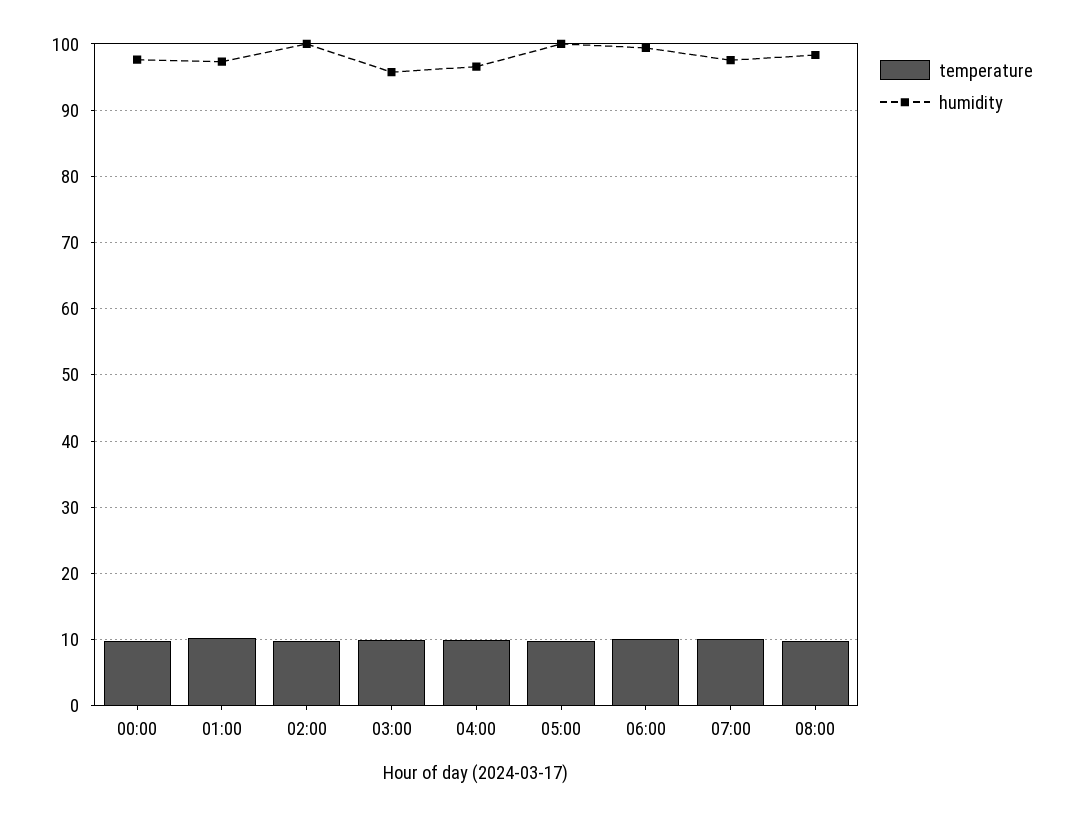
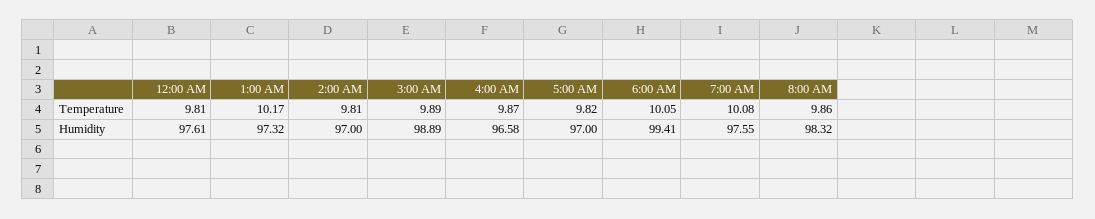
humidity, 02:00: 100 -> 97
humidity, 03:00: 96 -> 98.89
humidity, 05:00: 100 -> 97

